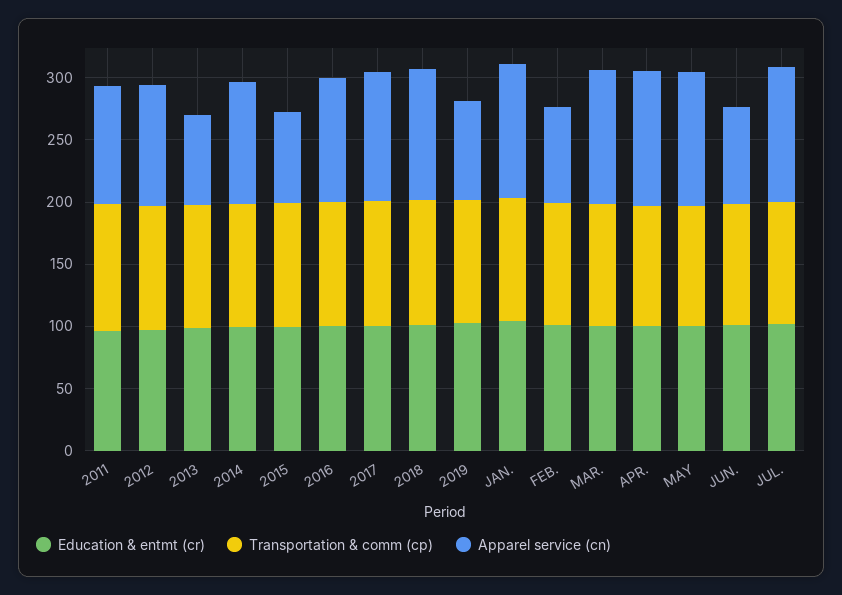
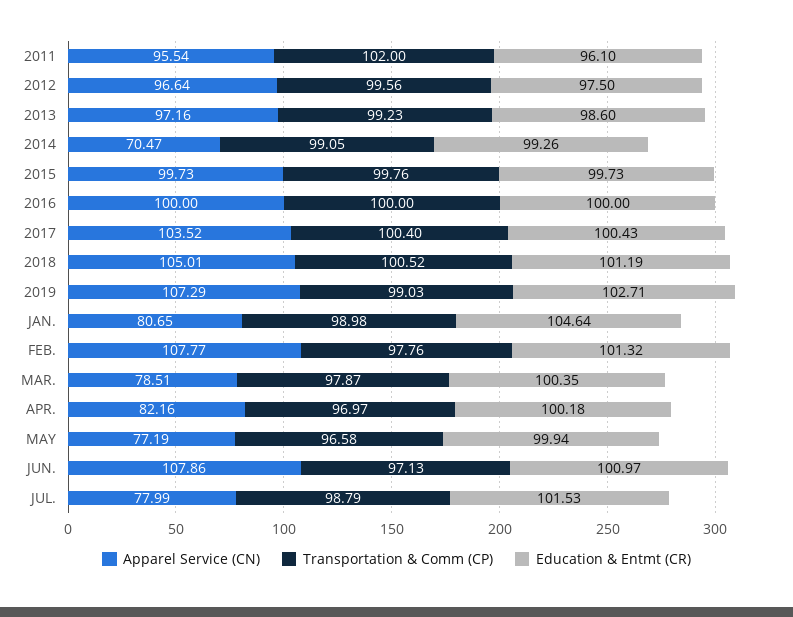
Apparel service (cn), 2013: 70 -> 97.16
Apparel service (cn), 2014: 100 -> 70.47
Apparel service (cn), 2015: 70 -> 99.73
Apparel service (cn), 2019: 80 -> 107.29
Apparel service (cn), JAN.: 110 -> 80.65
Apparel service (cn), FEB.: 80 -> 107.77
Apparel service (cn), MAR.: 110 -> 78.51
Apparel service (cn), APR.: 110 -> 82.16
Apparel service (cn), MAY: 110 -> 77.19
Apparel service (cn), JUN.: 80 -> 107.86
Apparel service (cn), JUL.: 110 -> 77.99

